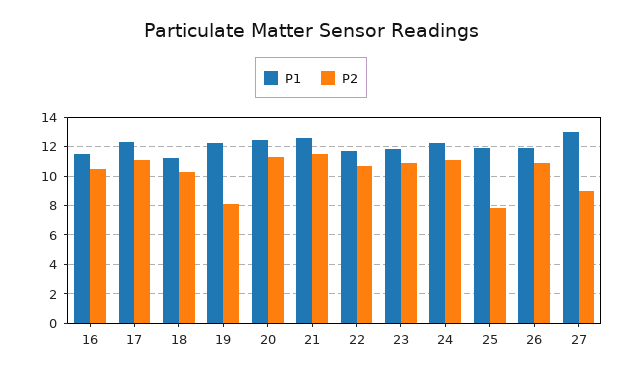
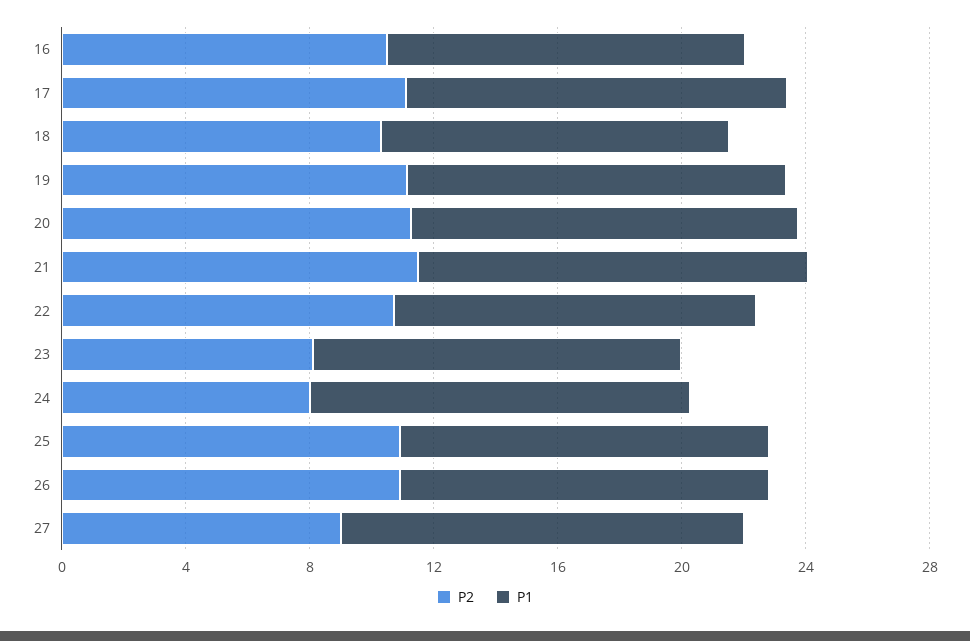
P2, 19: 8 -> 11
P2, 23: 11 -> 8
P2, 24: 11 -> 8
P2, 25: 8 -> 11

